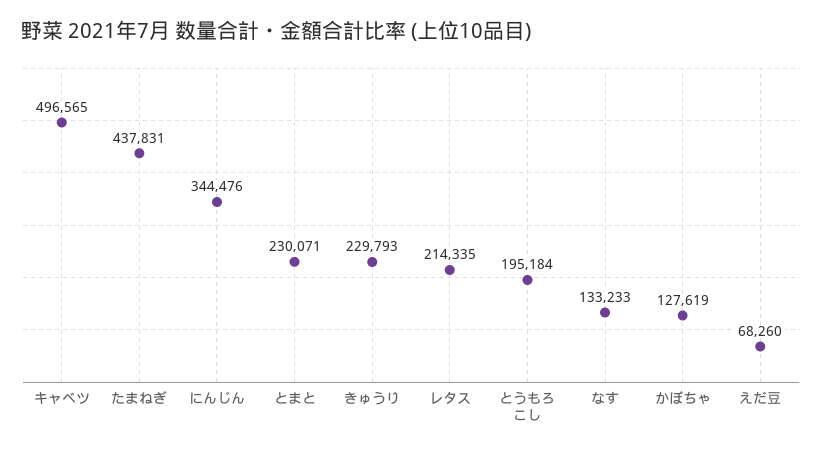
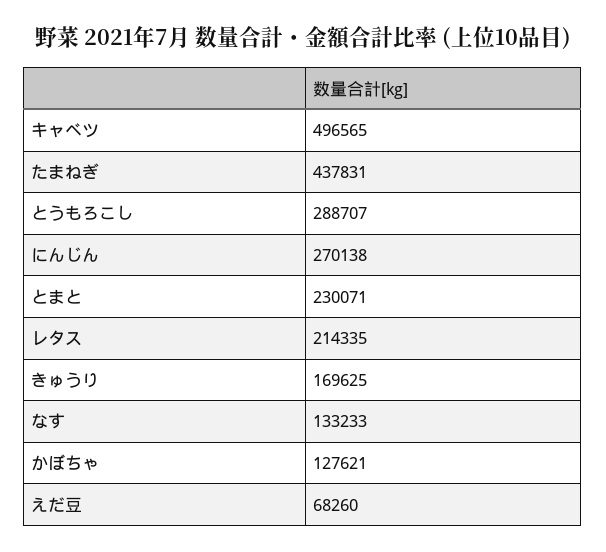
にんじん: 344476 -> 270138
きゅうり: 229793 -> 169625
とうもろこし: 195184 -> 288707
かぼちゃ: 127619 -> 127621

